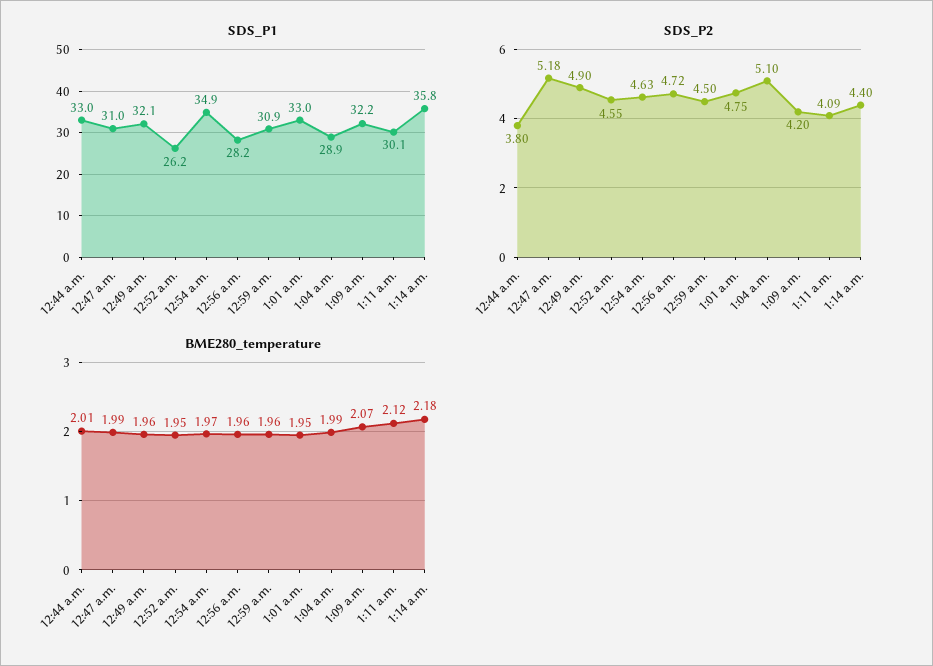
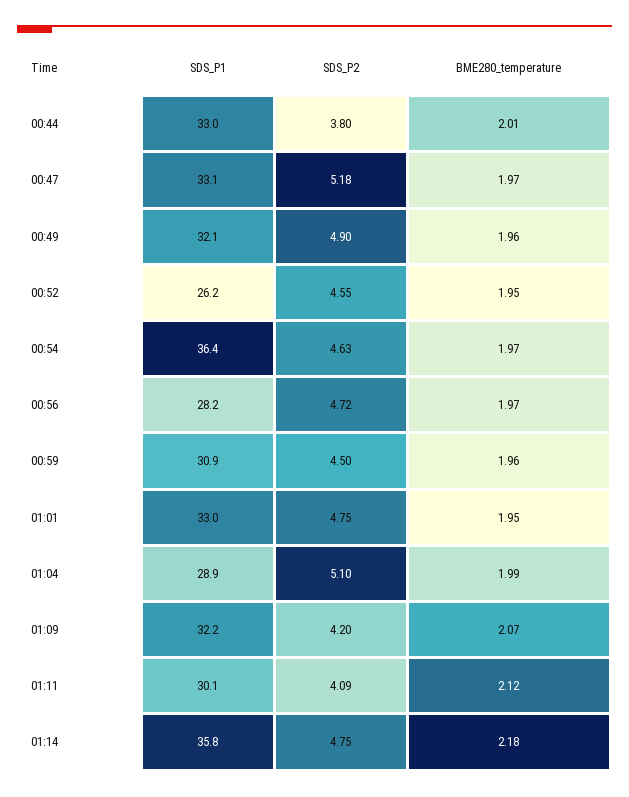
SDS_P1, 12:47 a.m.: 31 -> 33.1
SDS_P1, 12:54 a.m.: 34.9 -> 36.4
SDS_P2, 1:14 a.m.: 4.4 -> 4.75
BME280_temperature, 12:47 a.m.: 1.99 -> 1.97
BME280_temperature, 12:56 a.m.: 1.96 -> 1.97

